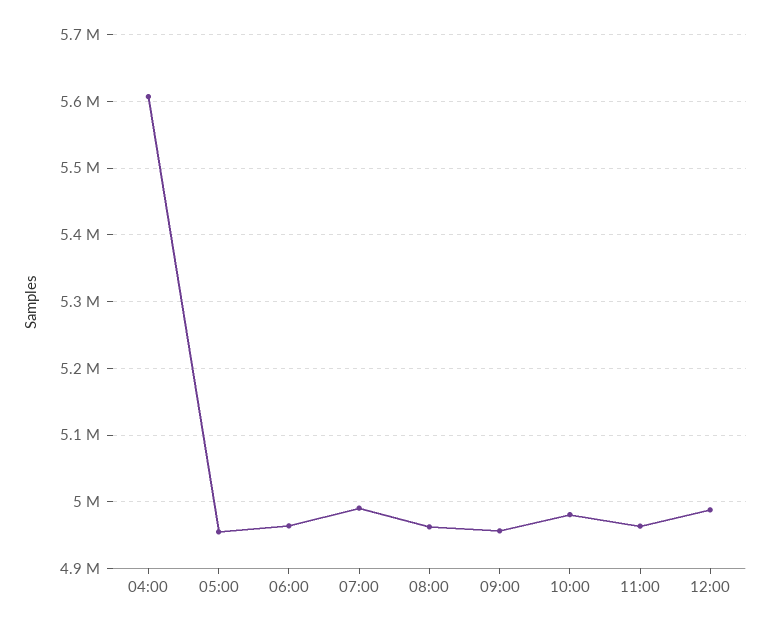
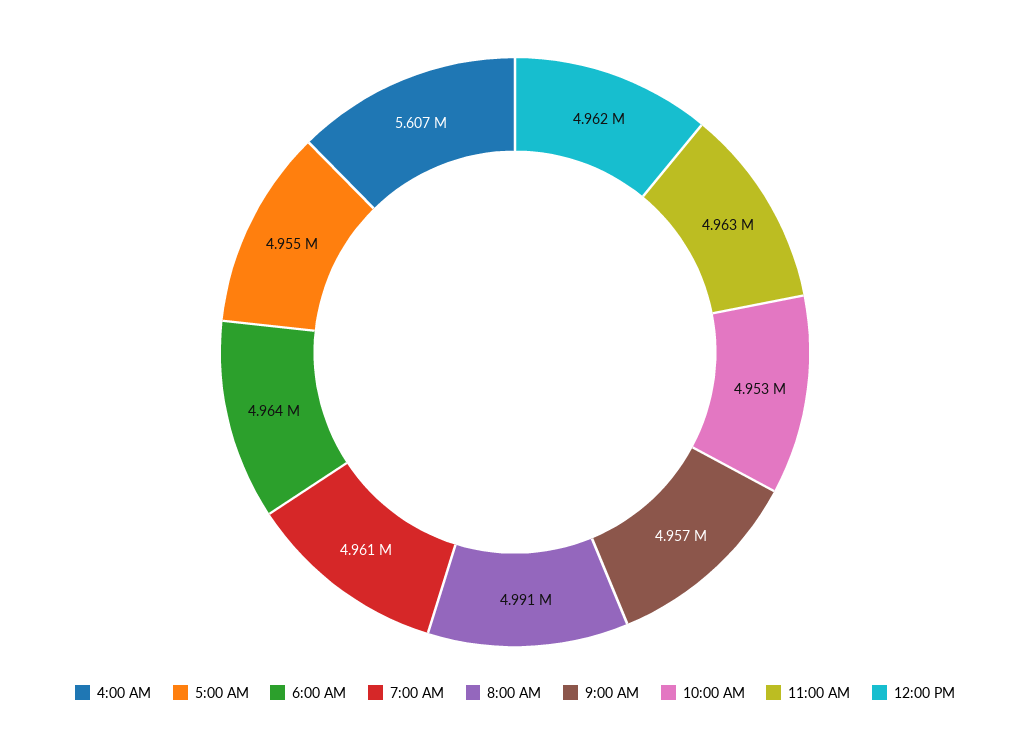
07:00: 4990000 -> 4961000
08:00: 4960000 -> 4991000
10:00: 4980000 -> 4953000
12:00: 4990000 -> 4962000

